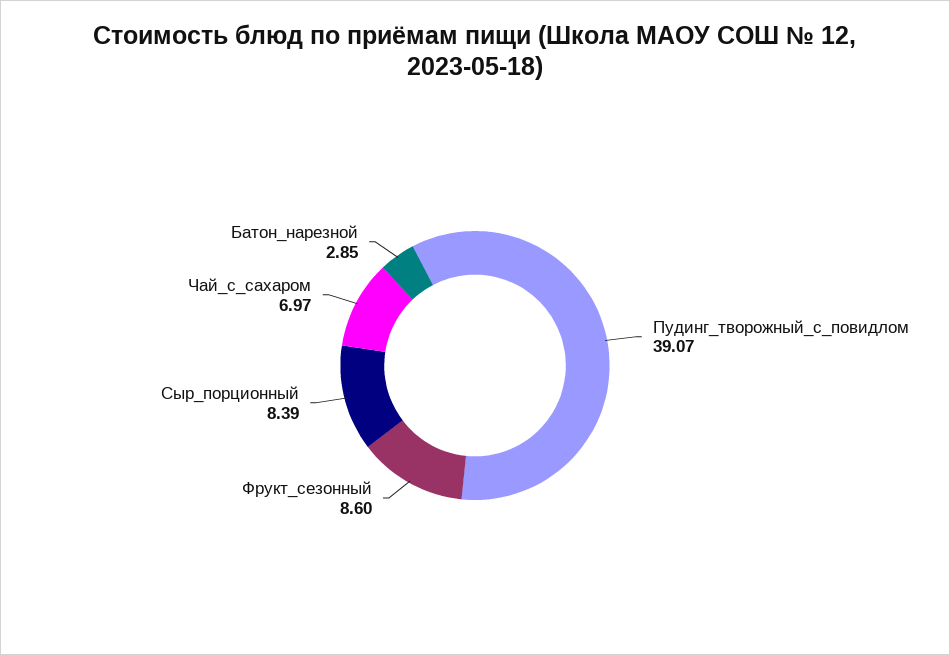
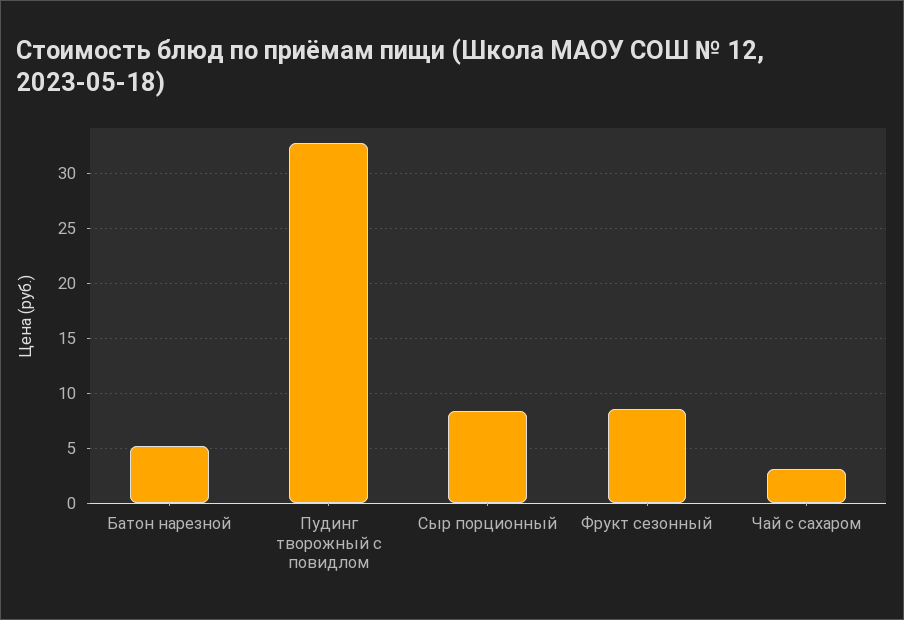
Пудинг_творожный_с_повидлом: 39.07 -> 33
Чай_с_сахаром: 6.97 -> 3
Батон_нарезной: 2.85 -> 5

